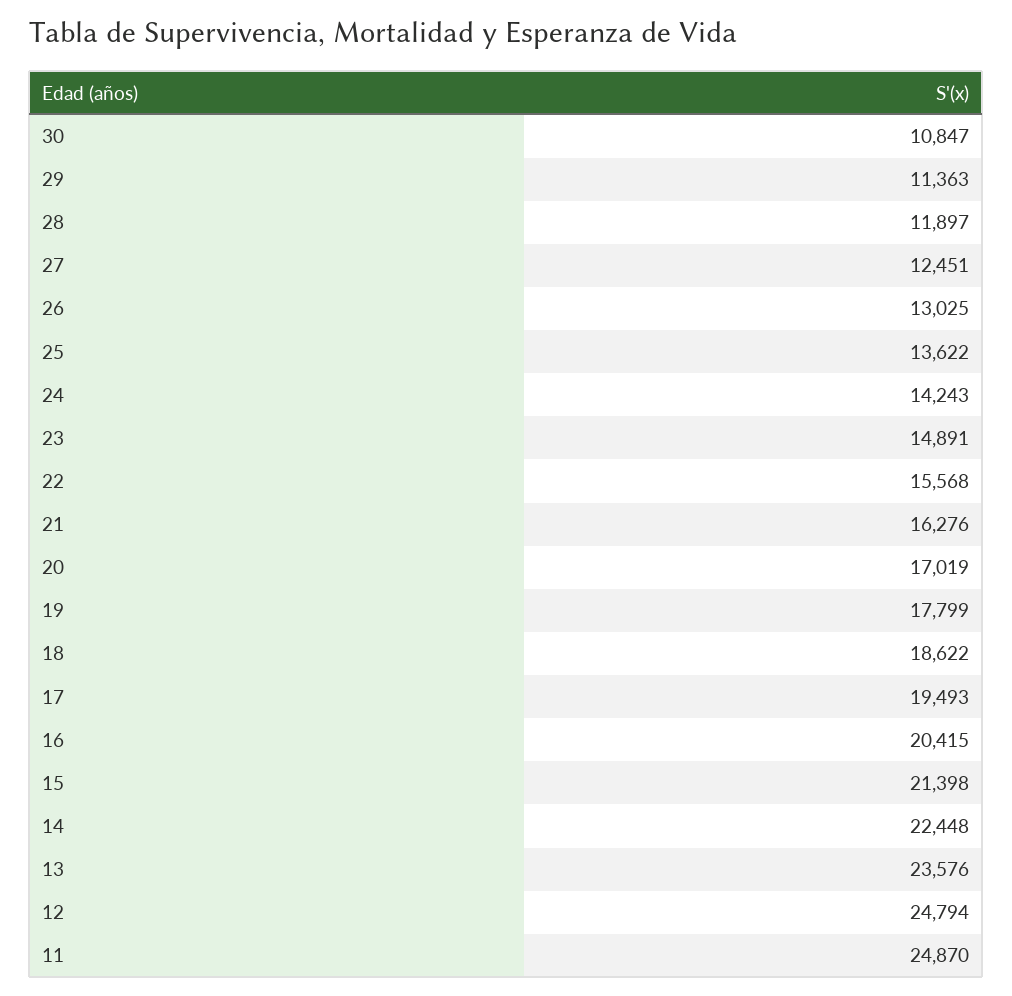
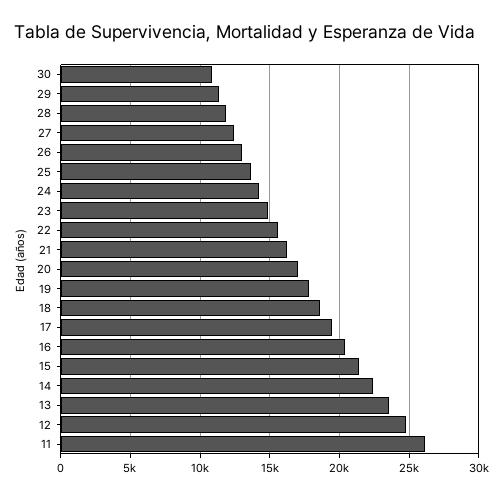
11: 24870 -> 26000

